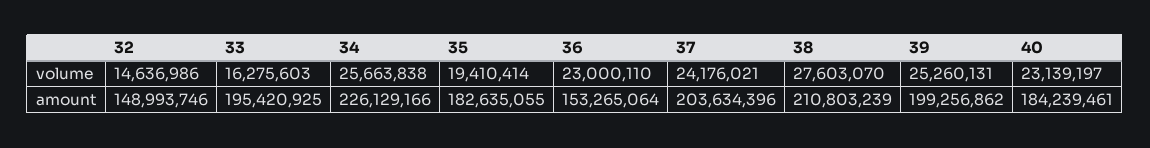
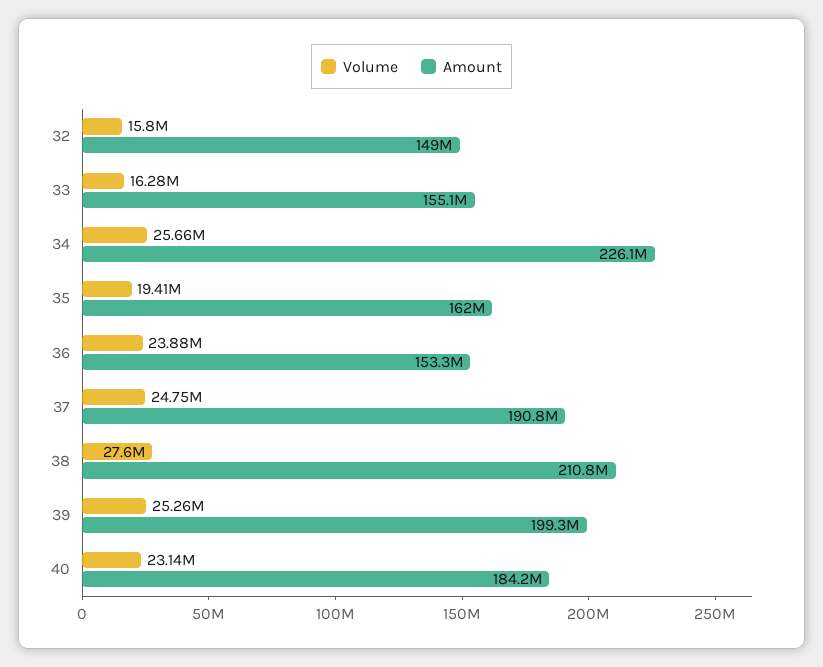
volume, 32: 14636986 -> 15800000
volume, 36: 23000110 -> 23880000
volume, 37: 24176021 -> 24750000
amount, 33: 195420925 -> 155100000
amount, 35: 182635055 -> 162000000
amount, 37: 203634396 -> 190800000

